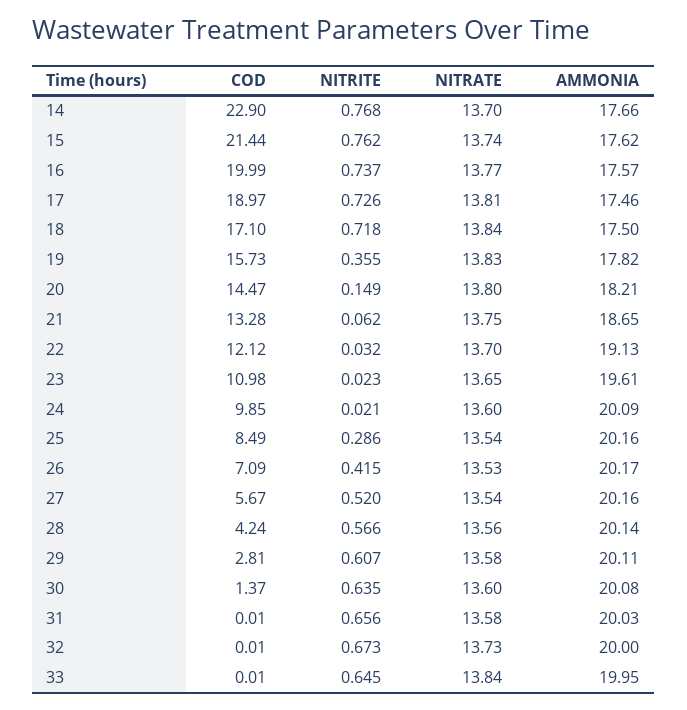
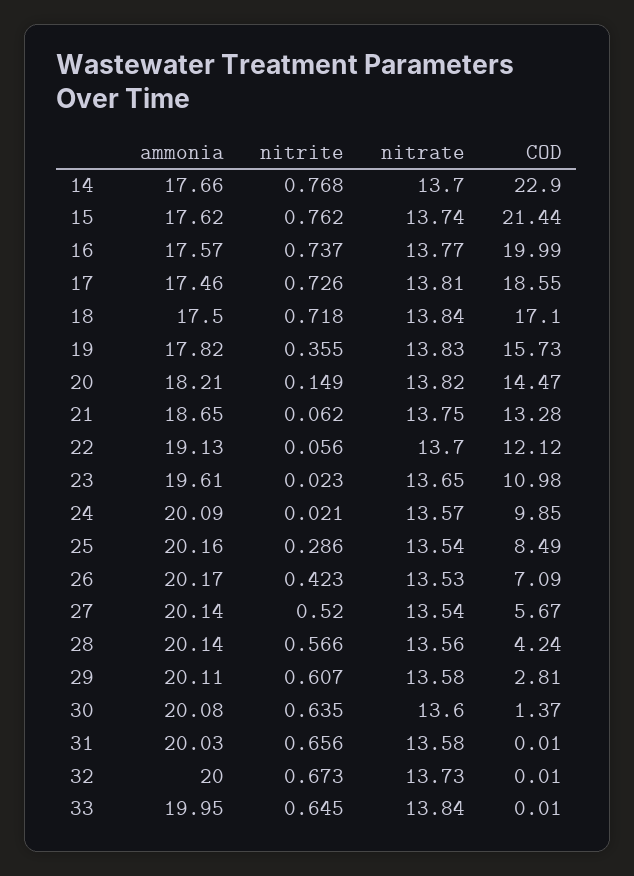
COD, 17: 18.97 -> 18.55
NITRATE, 20: 13.8 -> 13.82
NITRITE, 22: 0.032 -> 0.056
NITRATE, 24: 13.6 -> 13.57
NITRITE, 26: 0.415 -> 0.423
AMMONIA, 27: 20.16 -> 20.14

